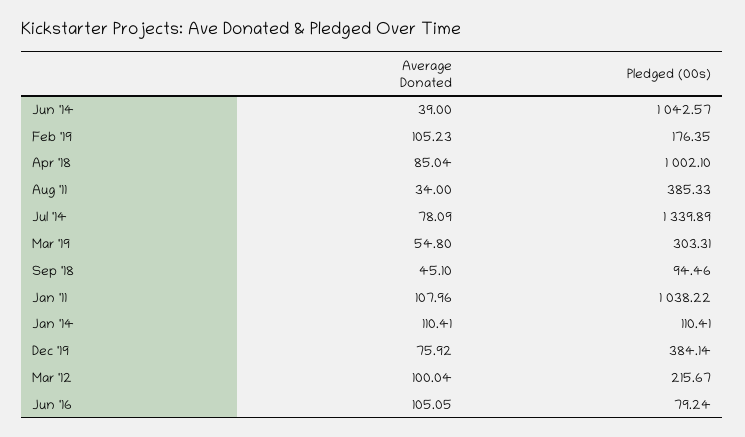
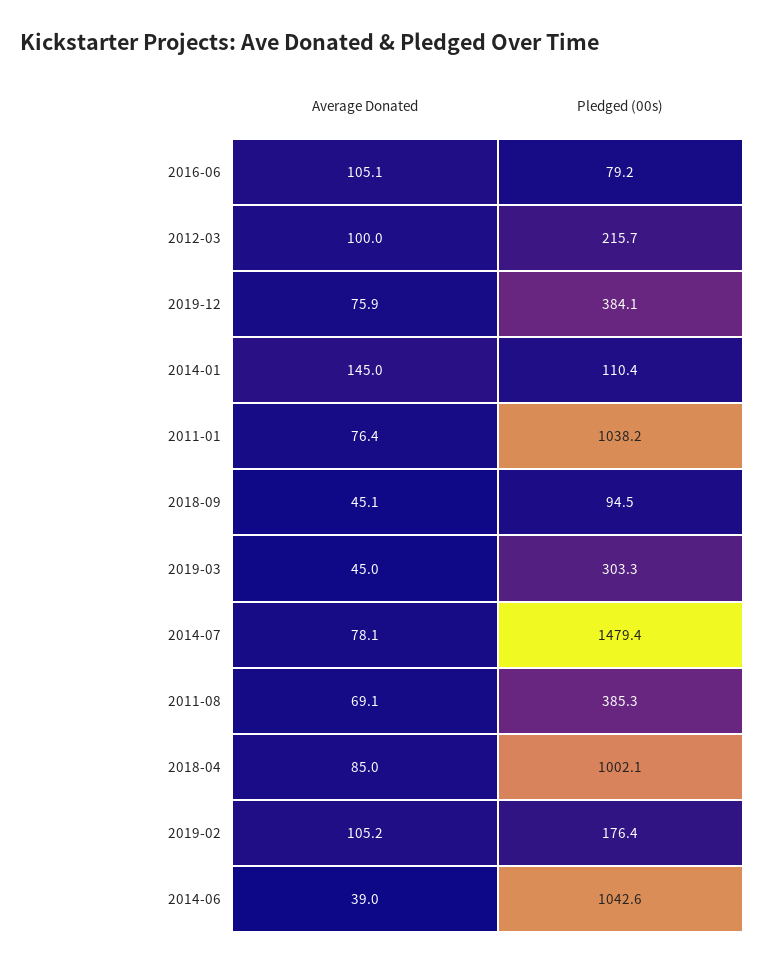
Average Donated, Aug '11: 34 -> 69.1
Pledged (00s), Jul '14: 1339.89 -> 1479.4
Average Donated, Mar '19: 54.8 -> 45
Average Donated, Jan '11: 107.96 -> 76.4
Average Donated, Jan '14: 110.41 -> 145

